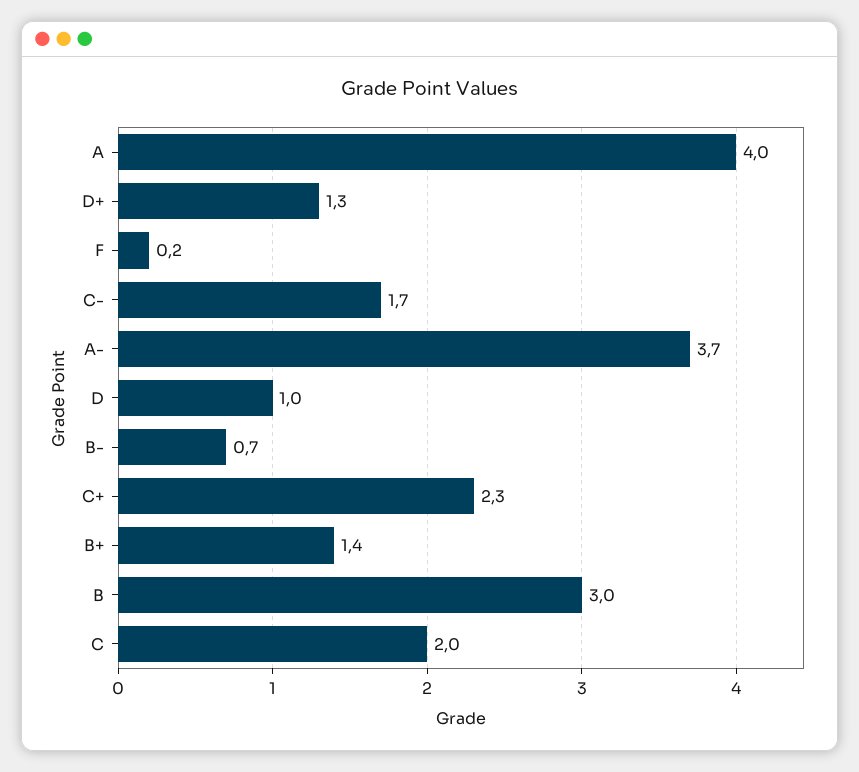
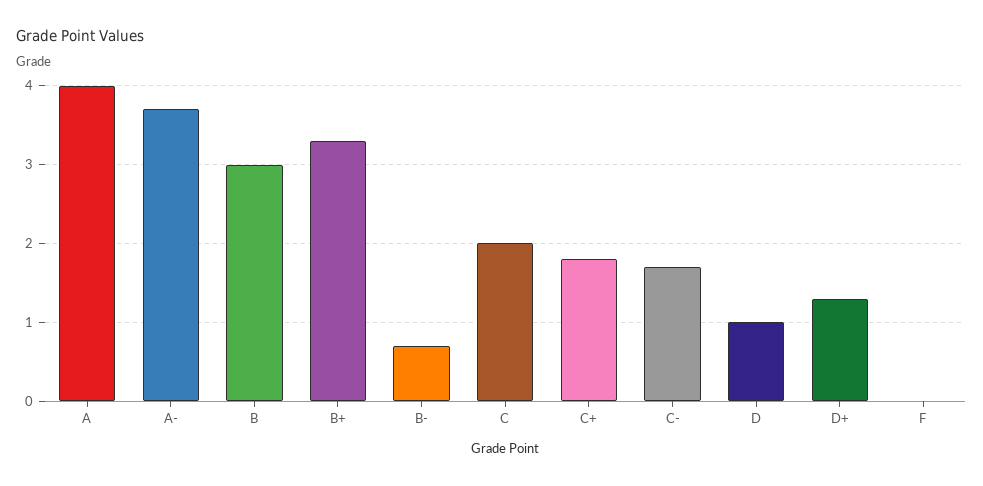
F: 0.2 -> 0
C+: 2.3 -> 1.8
B+: 1.4 -> 3.3

